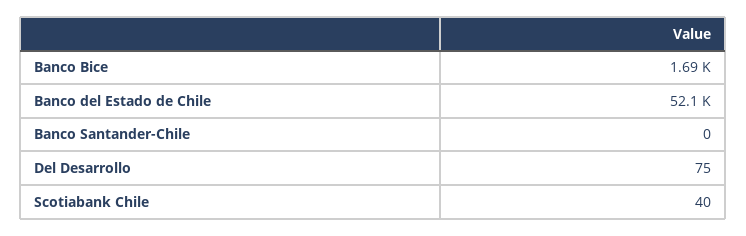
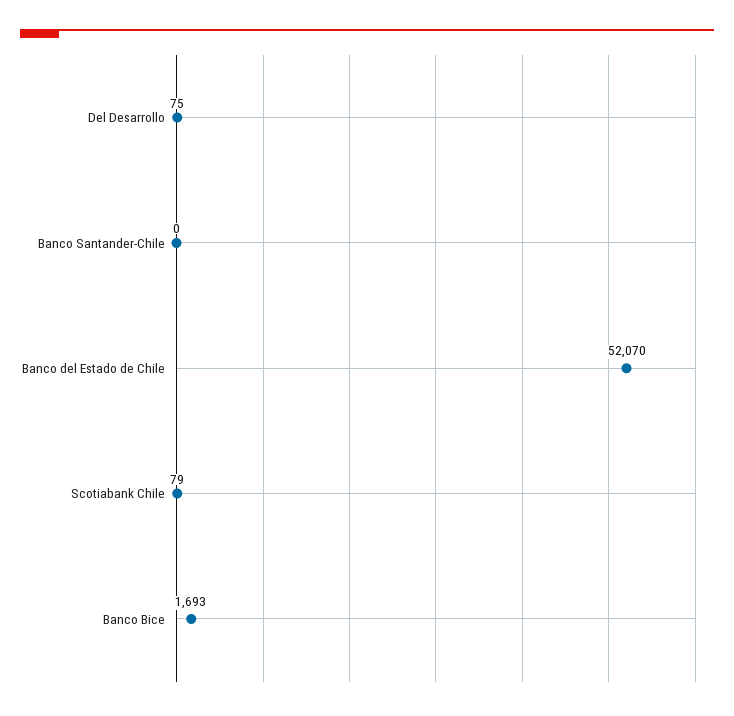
Scotiabank Chile: 40 -> 79

